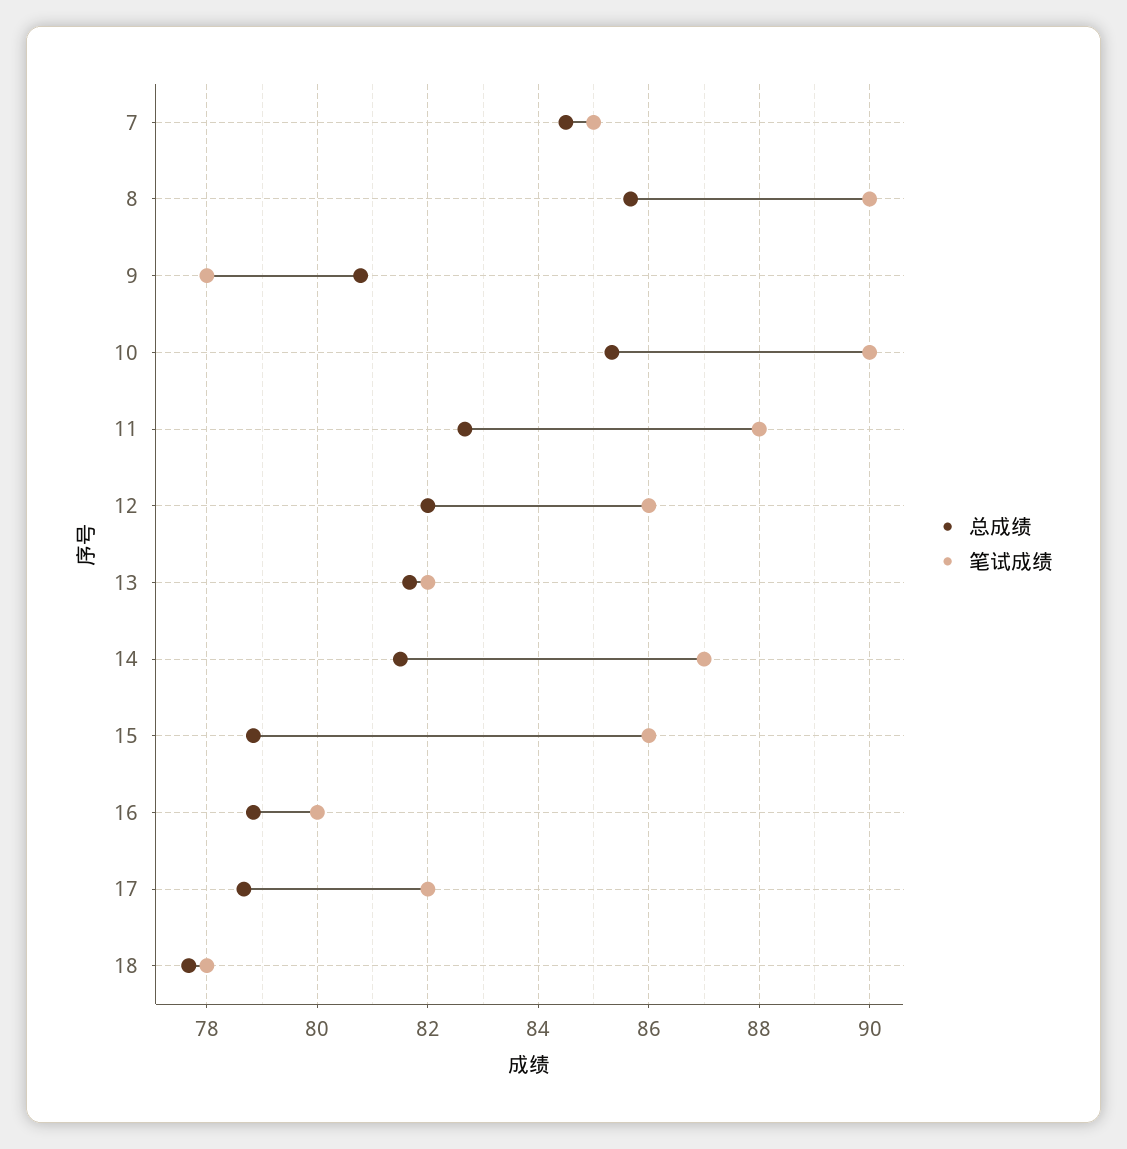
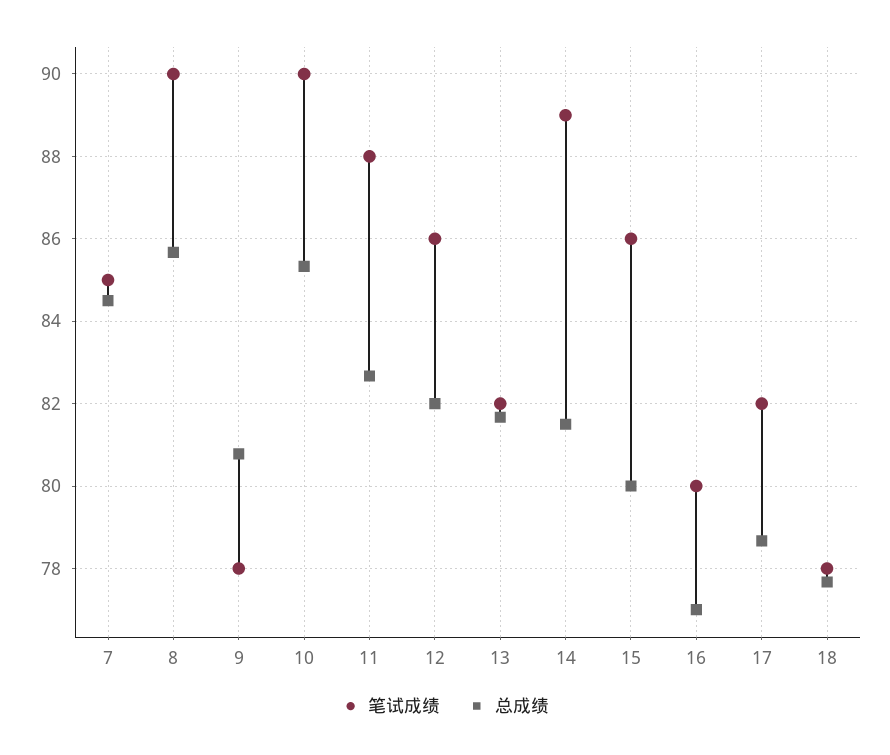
笔试成绩, 14: 87 -> 89
总成绩, 15: 78.8 -> 80
总成绩, 16: 78.8 -> 77

